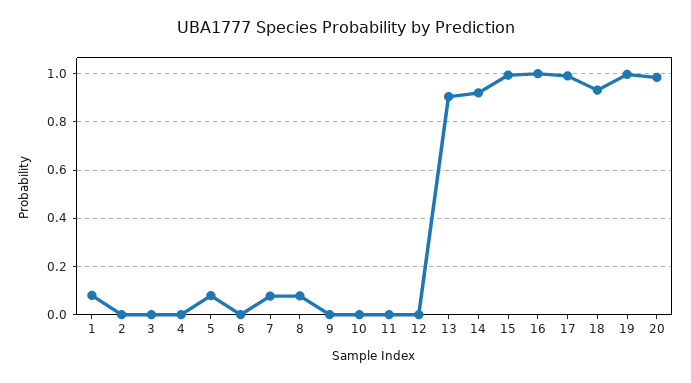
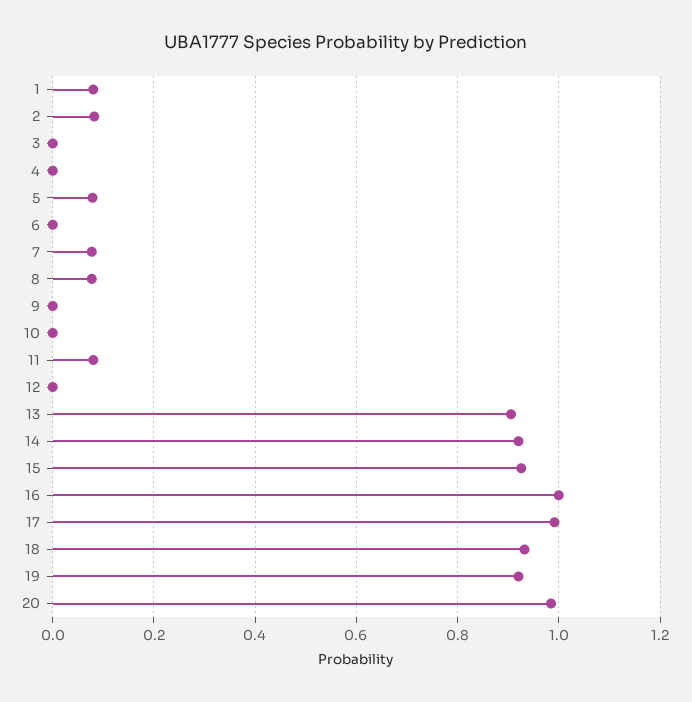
2: 0 -> 0.08
11: 0 -> 0.08
15: 1 -> 0.92
19: 1 -> 0.92

